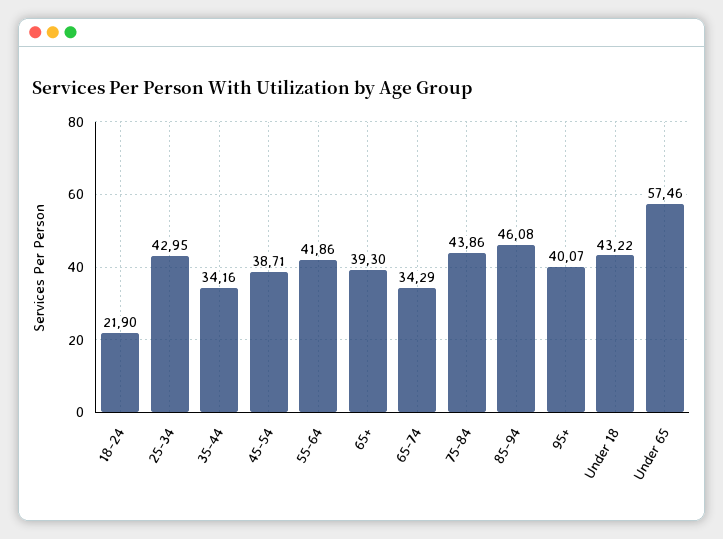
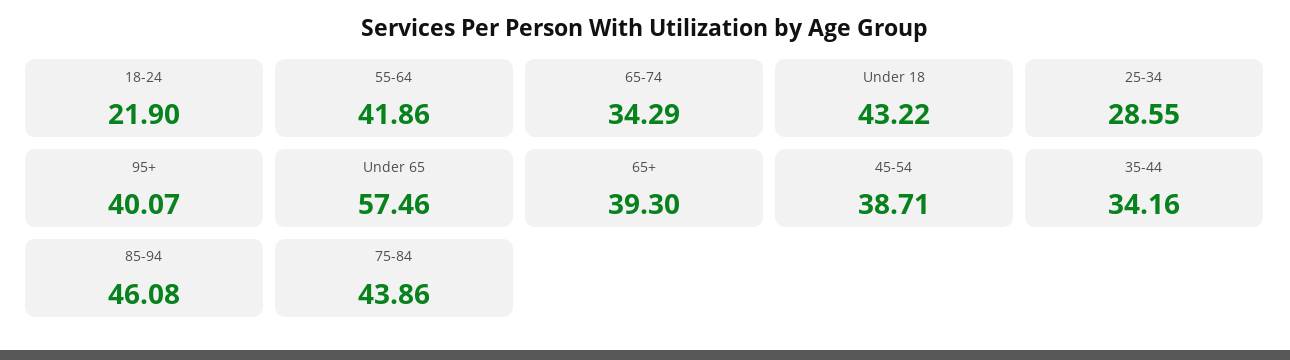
25-34: 42.95 -> 28.55

